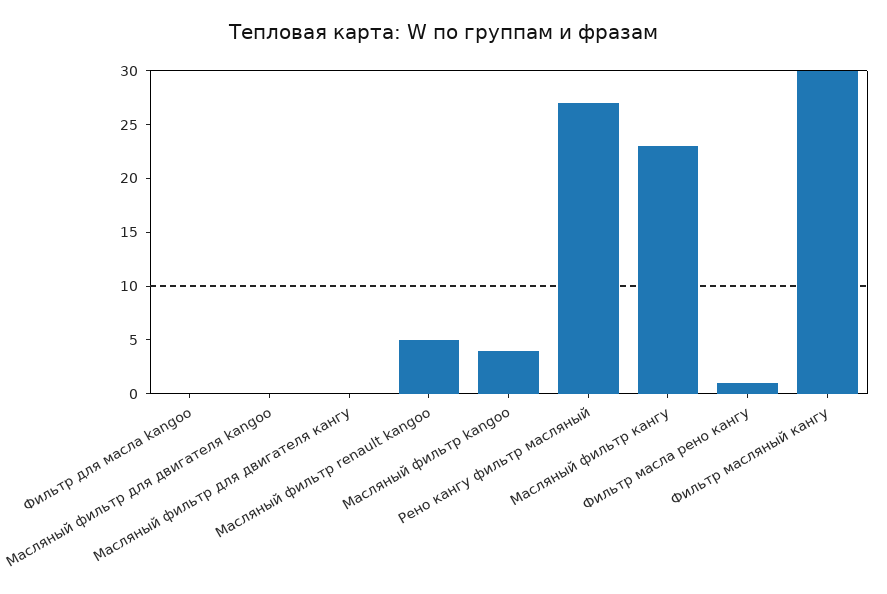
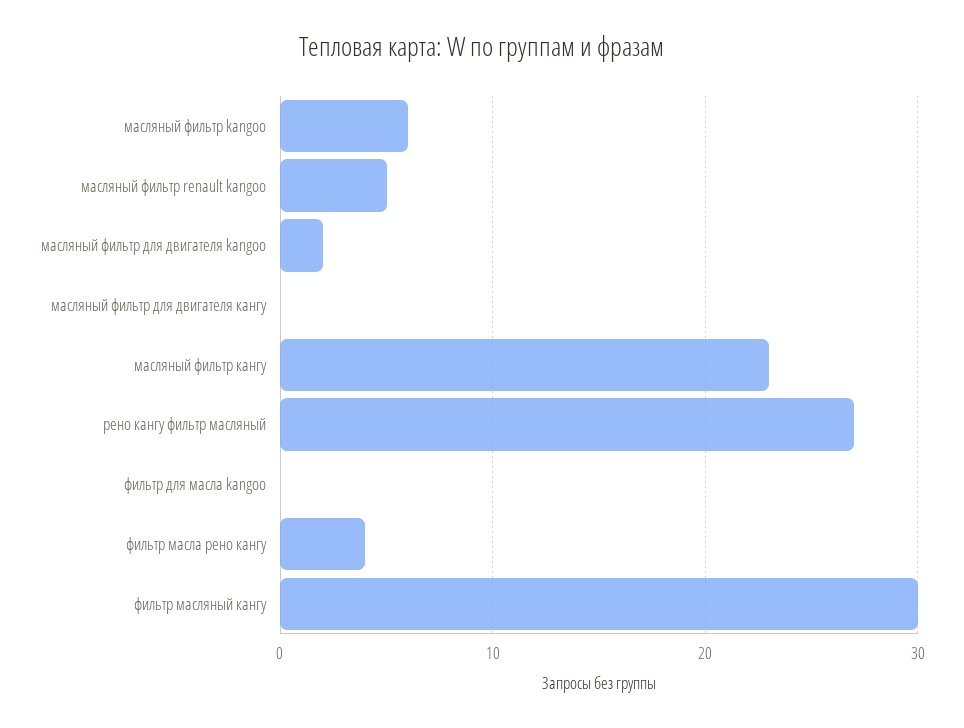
Масляный фильтр для двигателя kangoo: 0 -> 2
Масляный фильтр kangoo: 4 -> 6
Фильтр масла рено кангу: 1 -> 4

